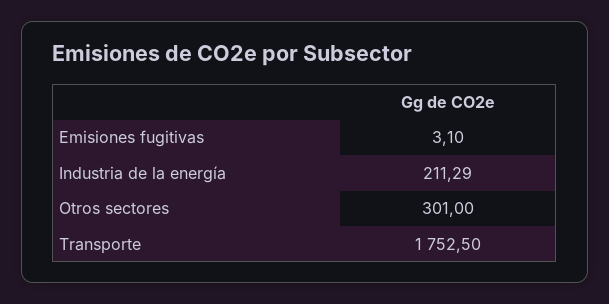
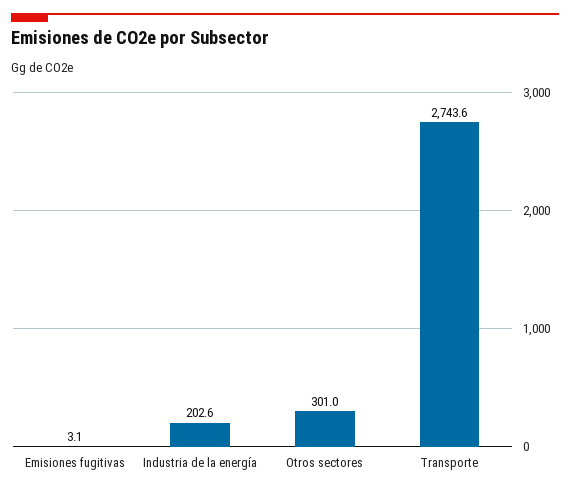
Industria de la energía: 211.29 -> 202.6
Transporte: 1752.5 -> 2743.6

